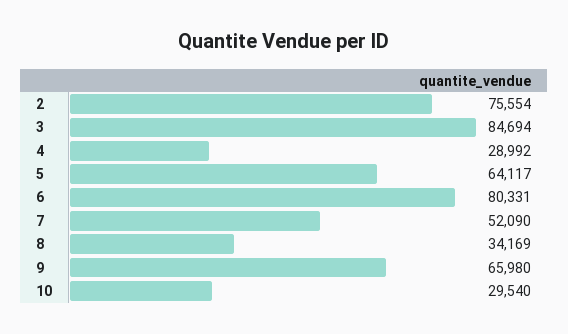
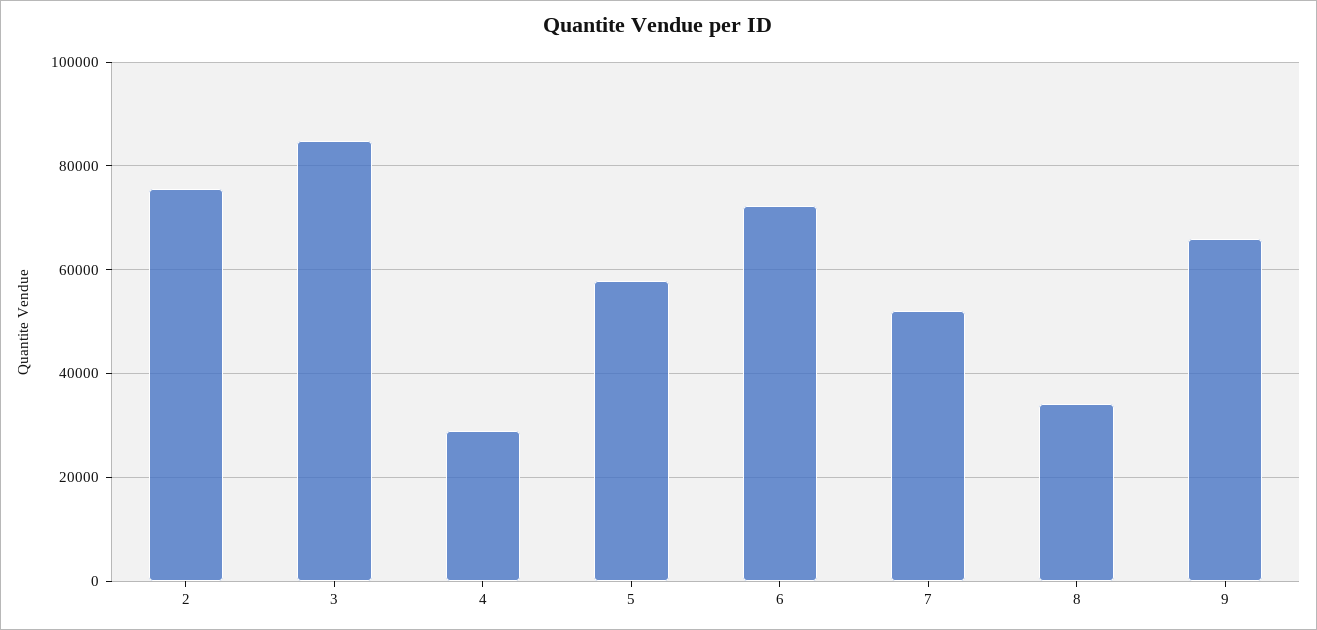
5: 64117 -> 58000
6: 80331 -> 72000
10: 29540 -> none

